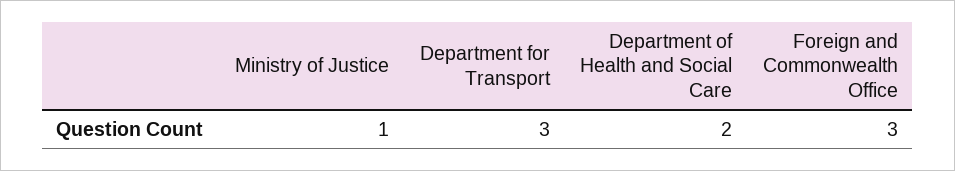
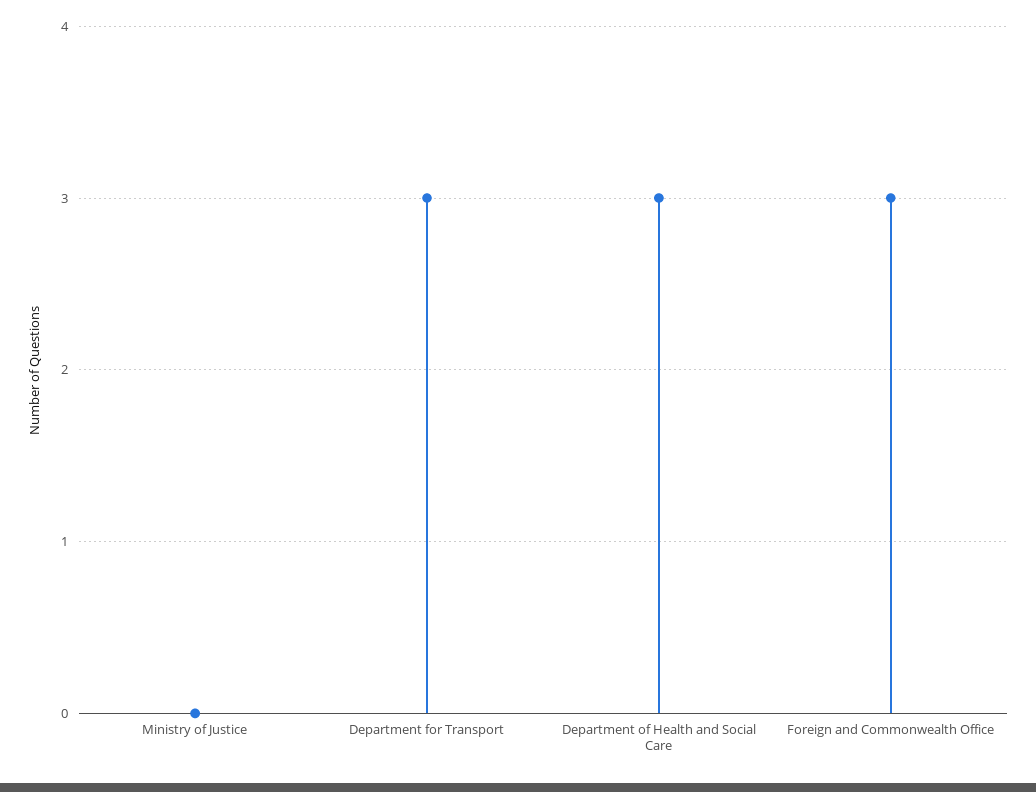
Ministry of Justice: 1 -> 0
Department of Health and Social Care: 2 -> 3

